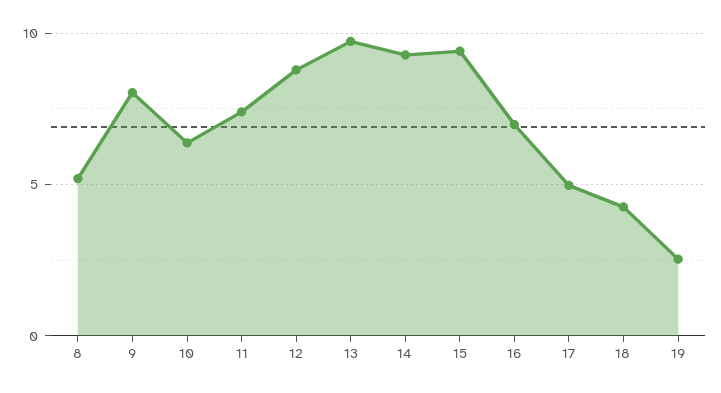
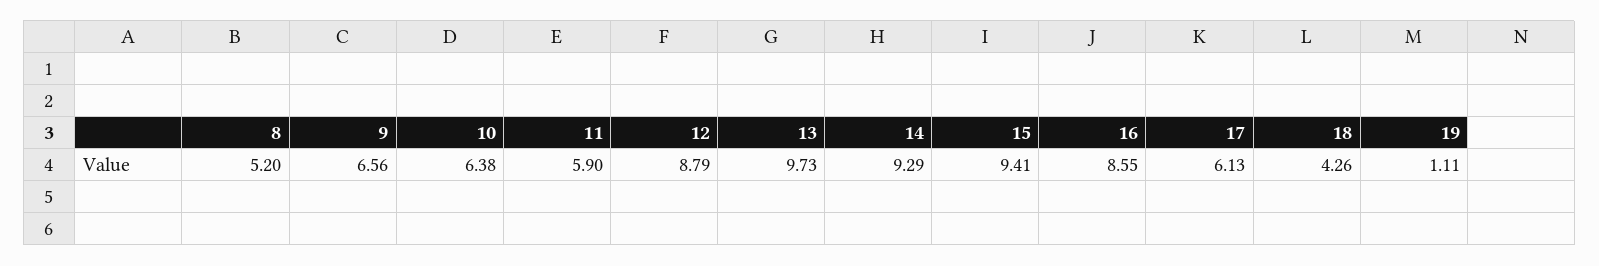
9: 8 -> 6.56
11: 7.5 -> 5.9
16: 7 -> 8.55
17: 5 -> 6.13
19: 2.5 -> 1.11

